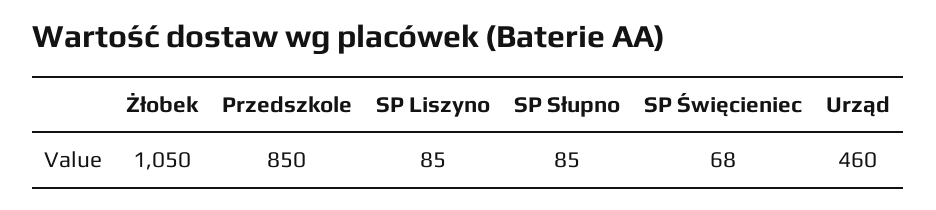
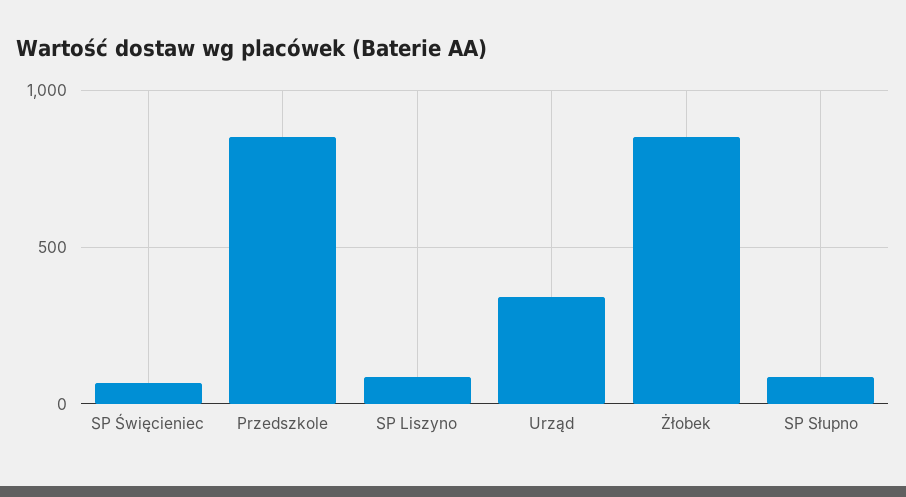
Żłobek: 1050 -> 850
Urząd: 460 -> 350

